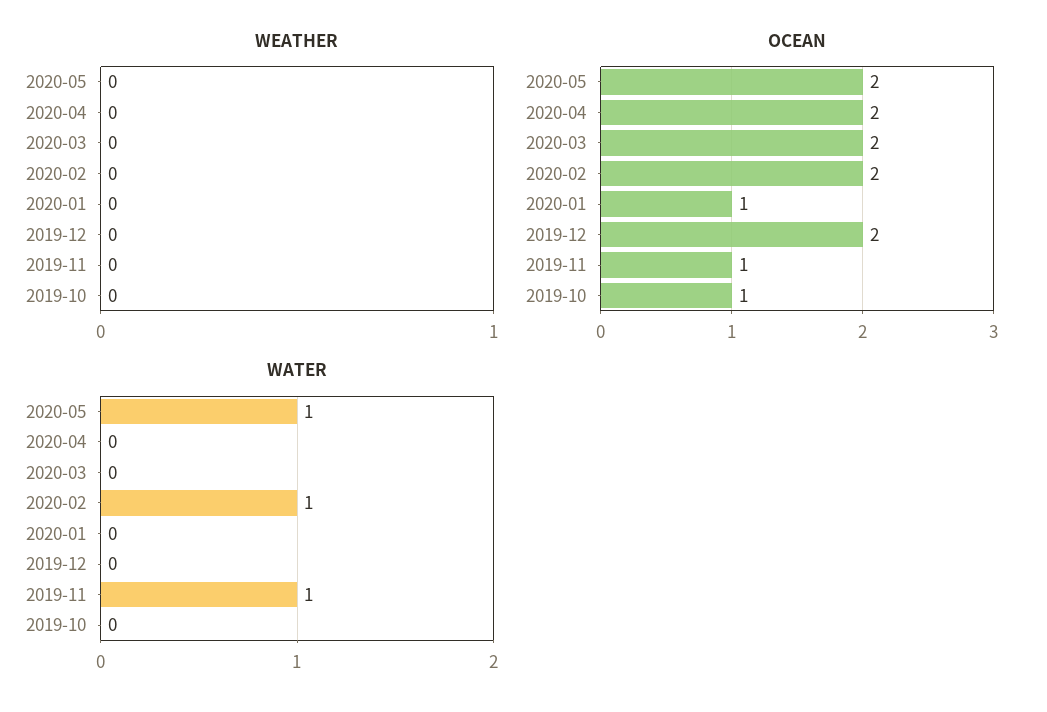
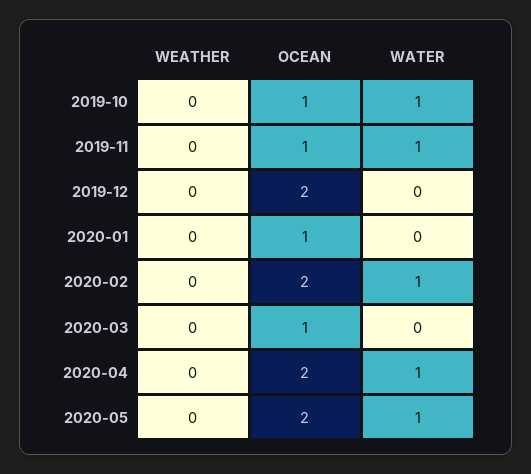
OCEAN, 2020-03: 2 -> 1
WATER, 2020-04: 0 -> 1
WATER, 2019-10: 0 -> 1

